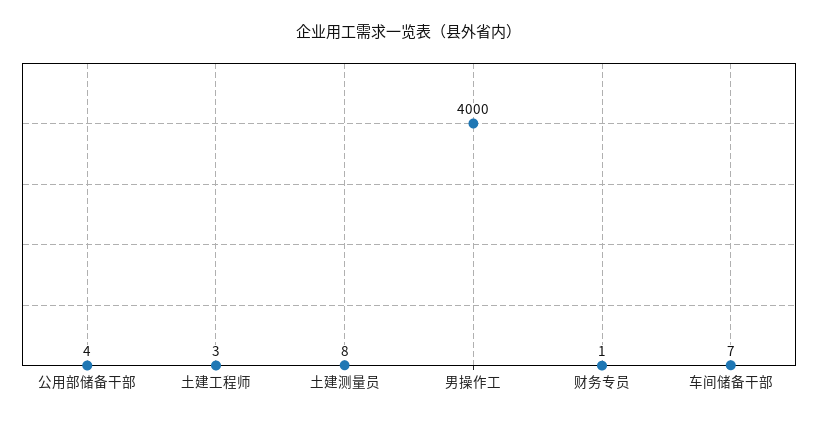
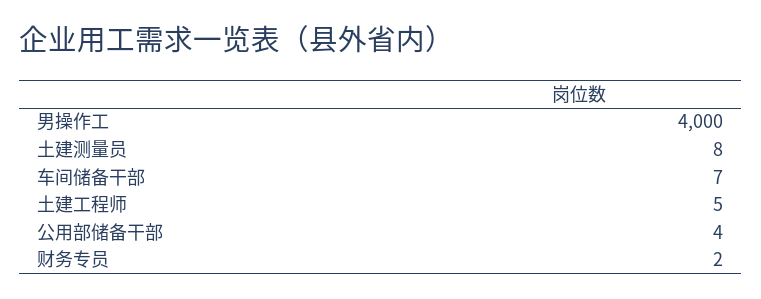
土建工程师: 3 -> 5
财务专员: 1 -> 2

